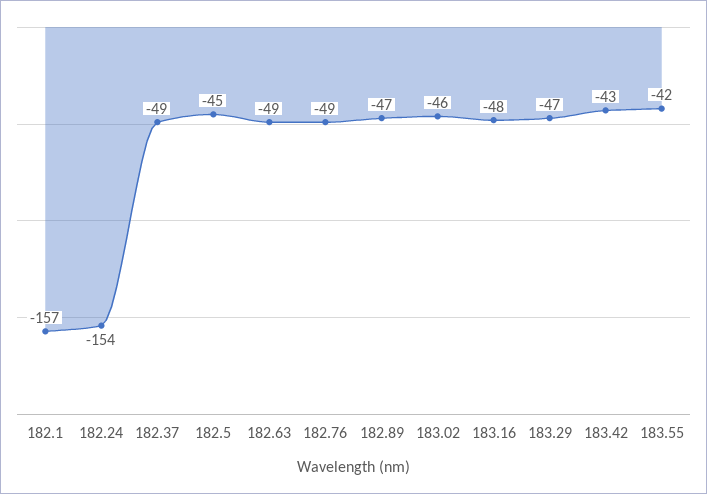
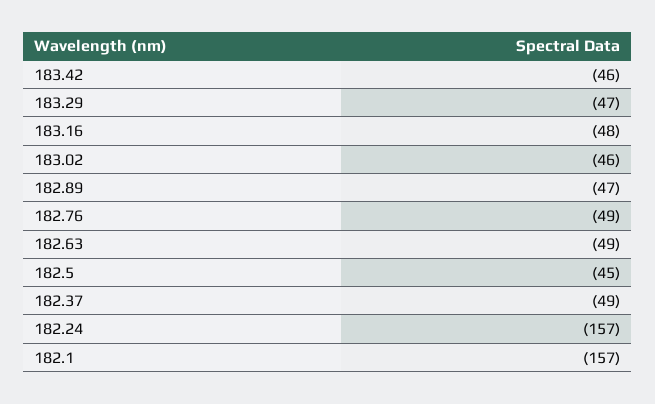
182.24: -154 -> -157
183.42: -43 -> -46
183.55: -42 -> none

